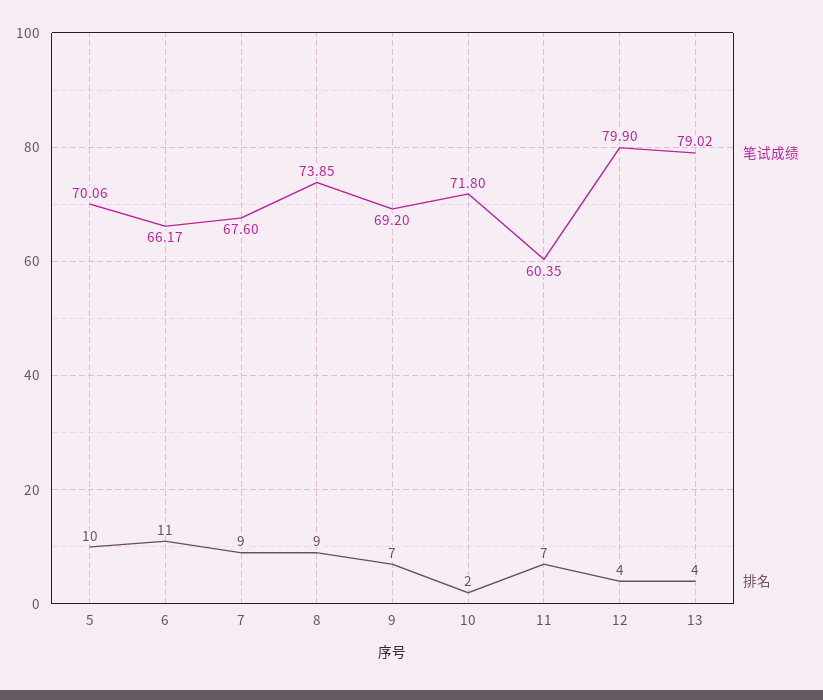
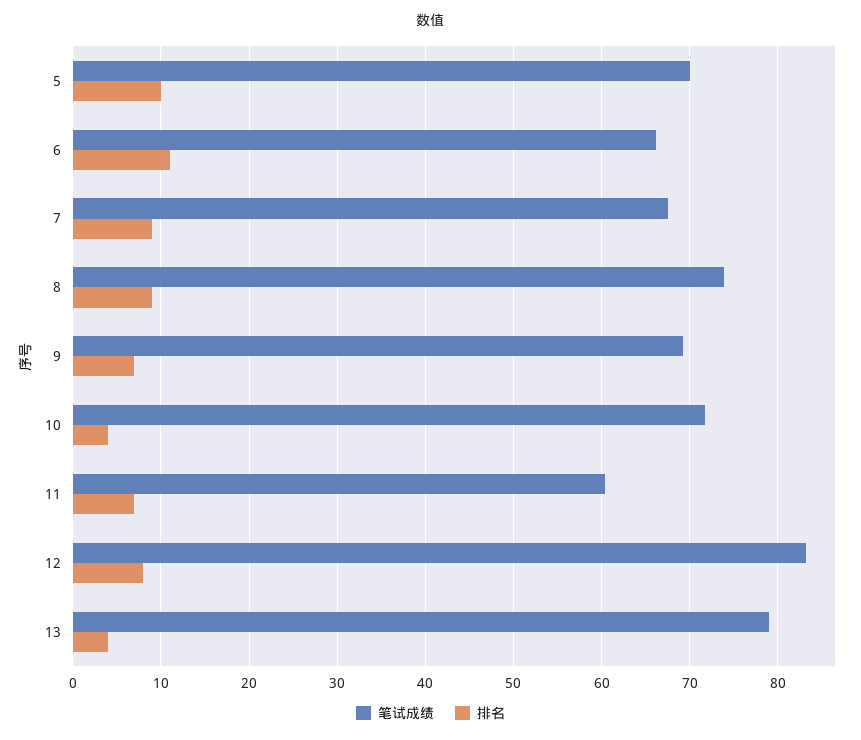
排名, 10: 2 -> 4
笔试成绩, 12: 79.9 -> 83
排名, 12: 4 -> 8

